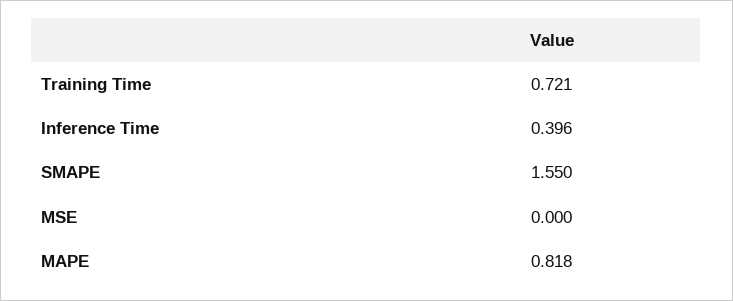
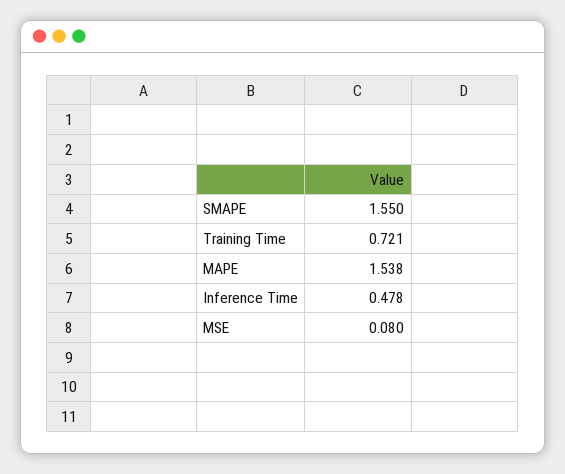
Inference Time: 0.396 -> 0.478
MSE: 0 -> 0.08
MAPE: 0.818 -> 1.538

